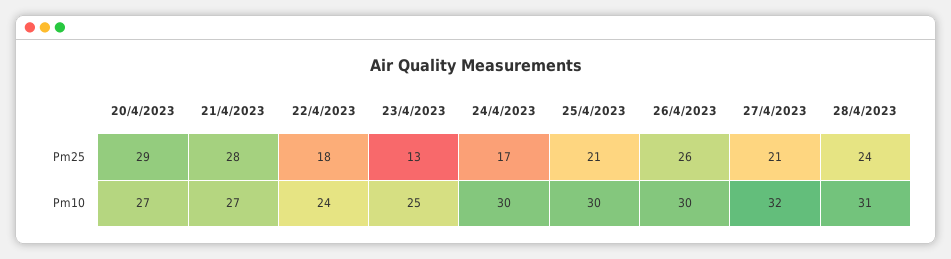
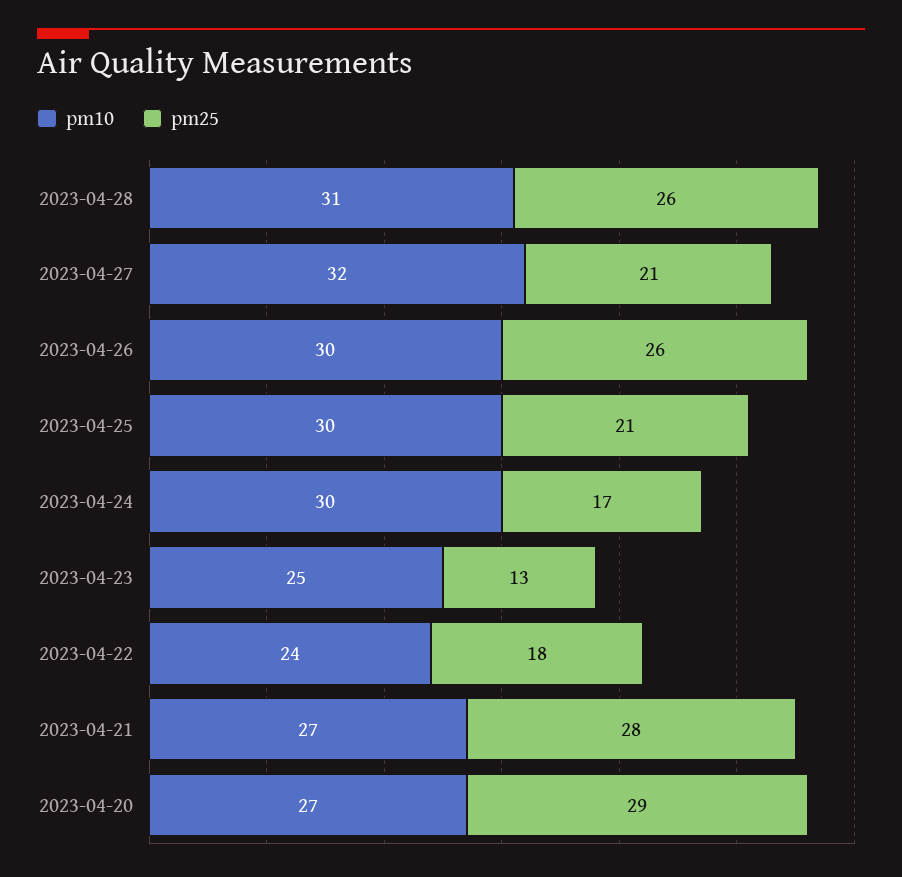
Pm25, 28/4/2023: 24 -> 26

